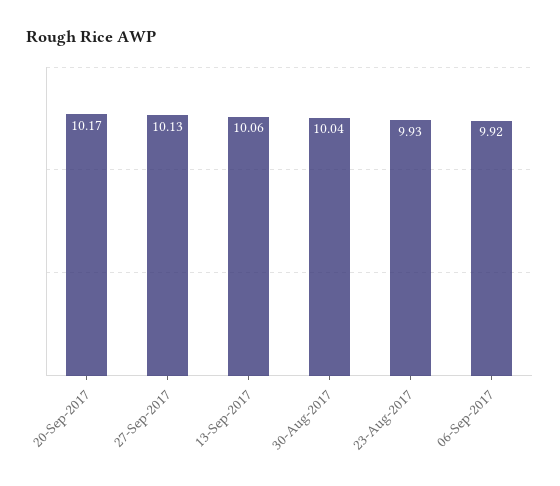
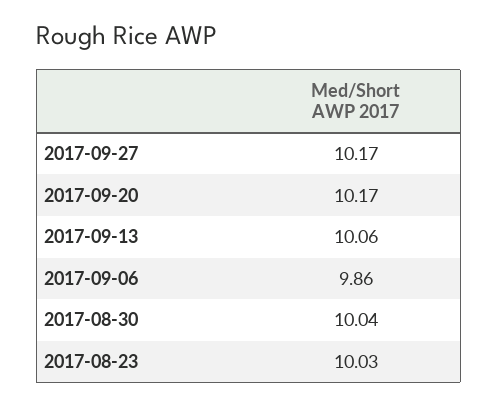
27-Sep-2017: 10.13 -> 10.17
23-Aug-2017: 9.93 -> 10.03
06-Sep-2017: 9.92 -> 9.86

